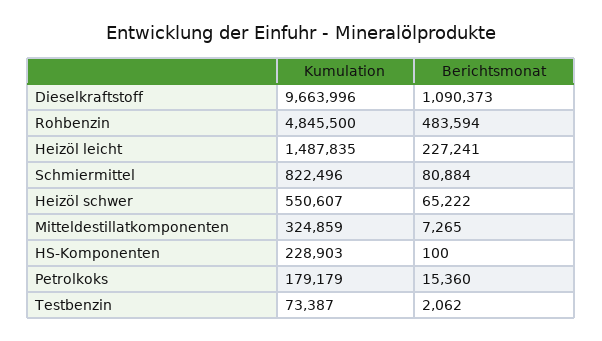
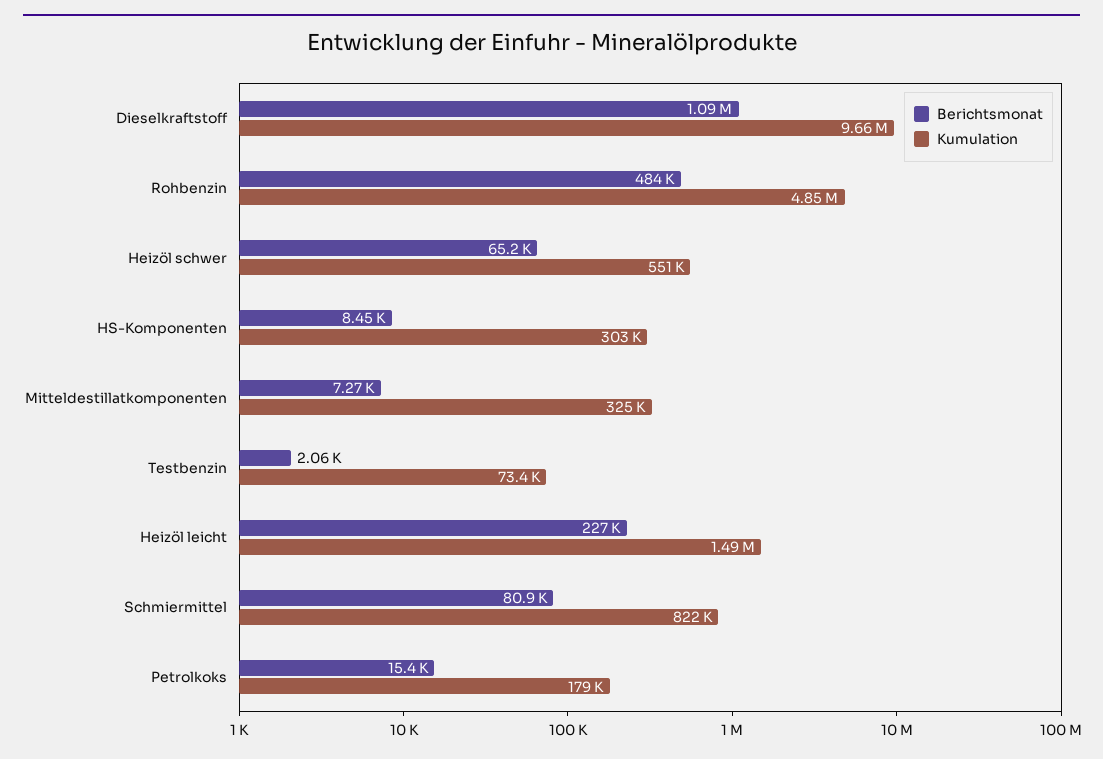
Kumulation, HS-Komponenten: 228903 -> 303000
Berichtsmonat, HS-Komponenten: 100 -> 8450

